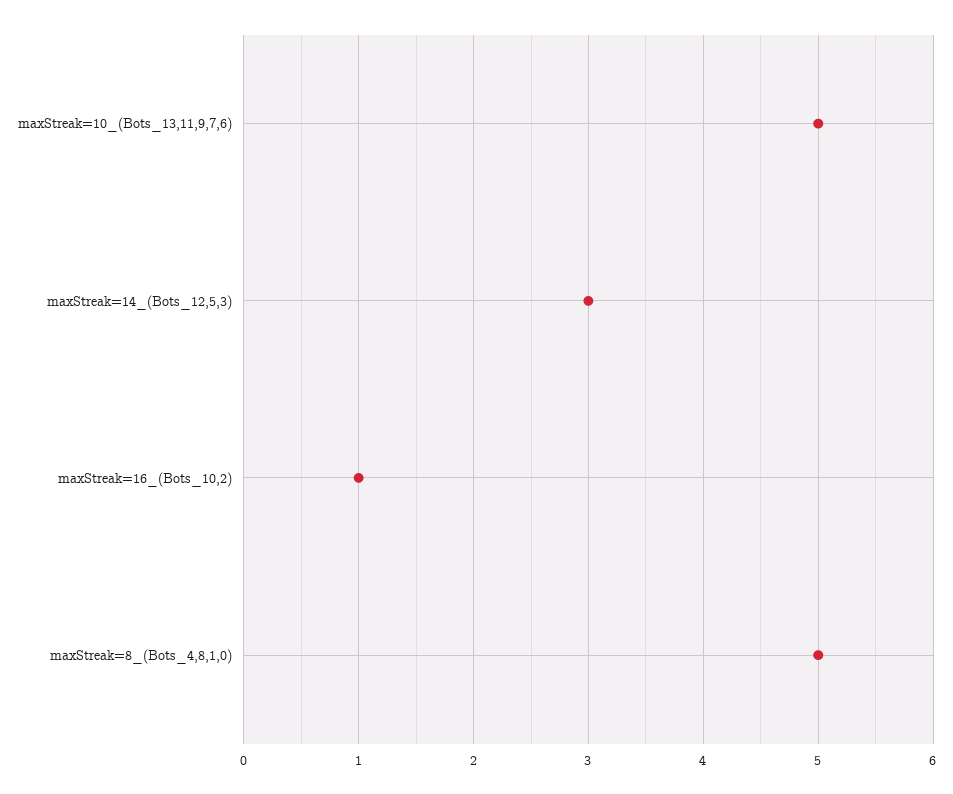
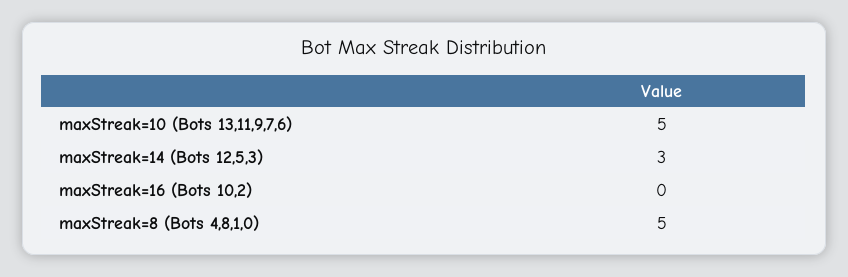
maxStreak=16_(Bots_10,2): 1 -> 0

